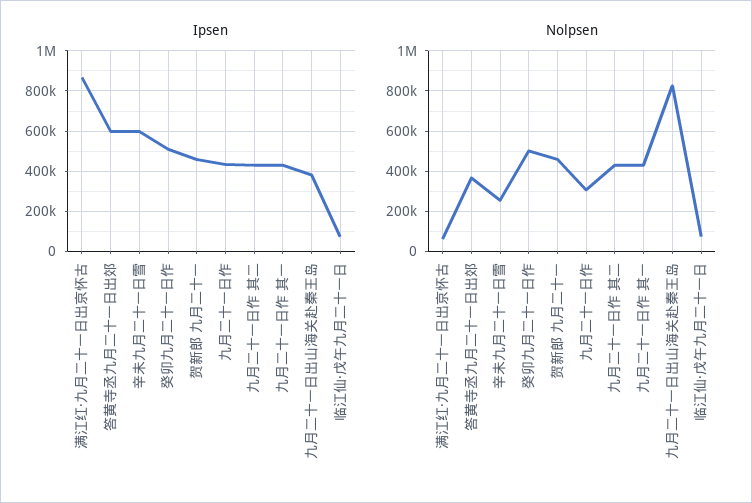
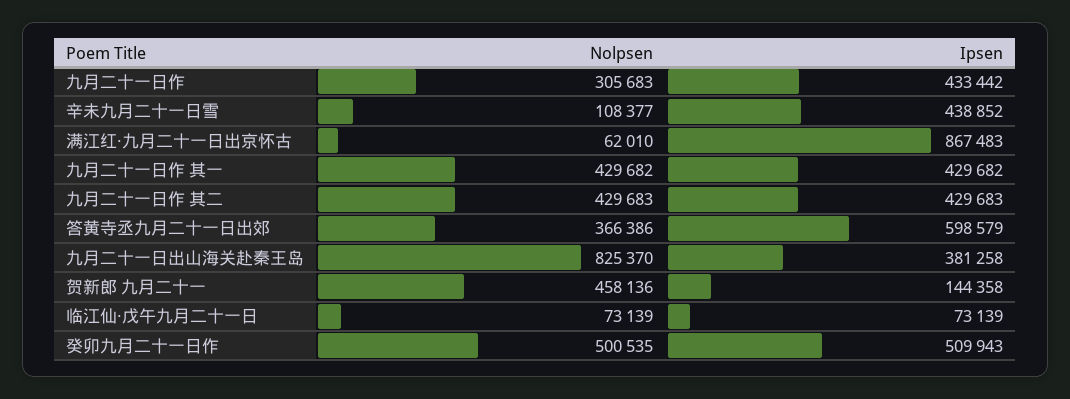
Ipsen, 辛未九月二十一日雪: 600000 -> 438852
Ipsen, 贺新郎 九月二十一: 450000 -> 144358
Nolpsen, 辛未九月二十一日雪: 250000 -> 108377

